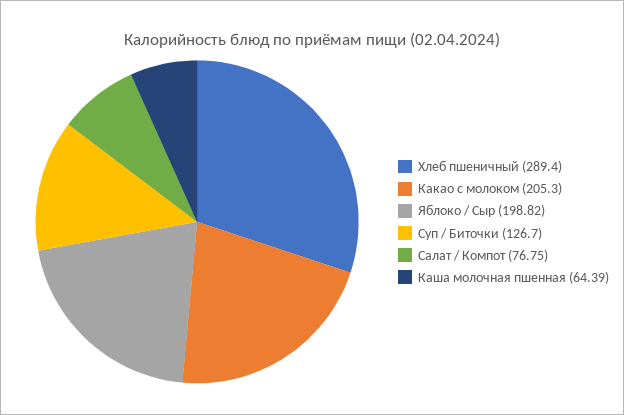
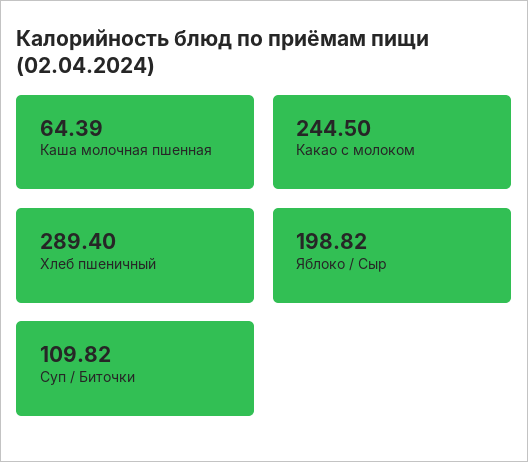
Какао с молоком: 205.3 -> 244.5
Суп / Биточки: 126.7 -> 109.82
Салат / Компот: 76.75 -> none

